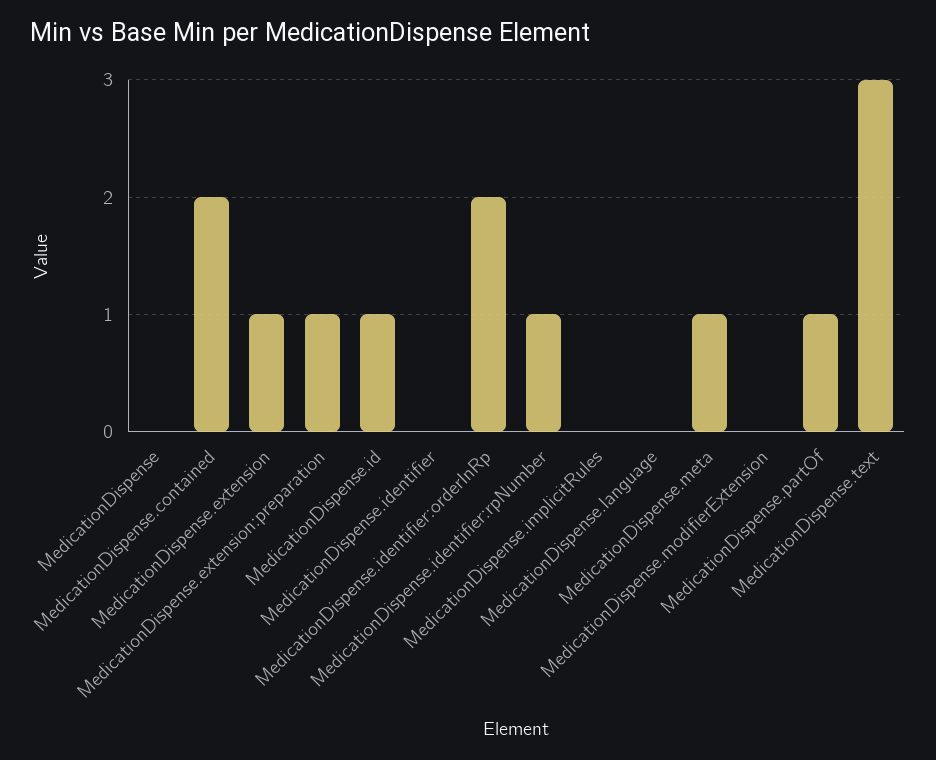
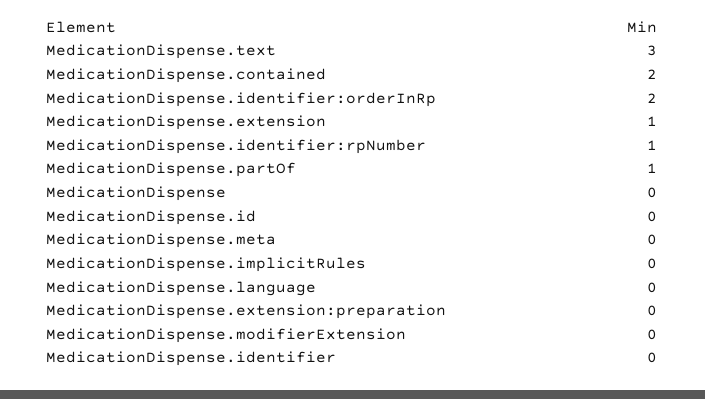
MedicationDispense.extension:preparation: 1 -> 0
MedicationDispense.id: 1 -> 0
MedicationDispense.meta: 1 -> 0

